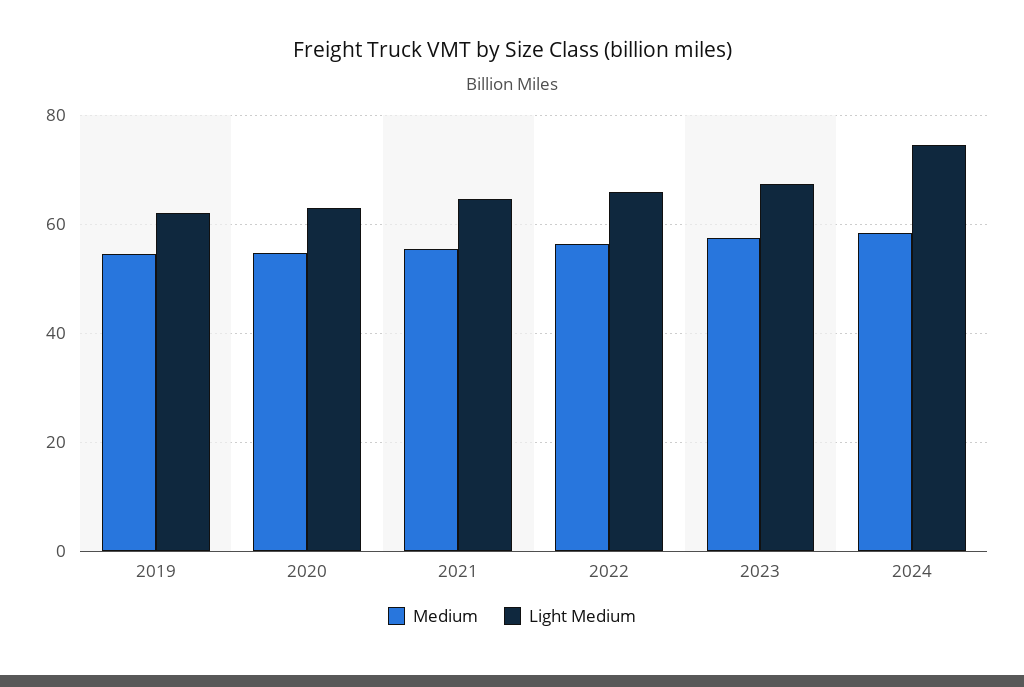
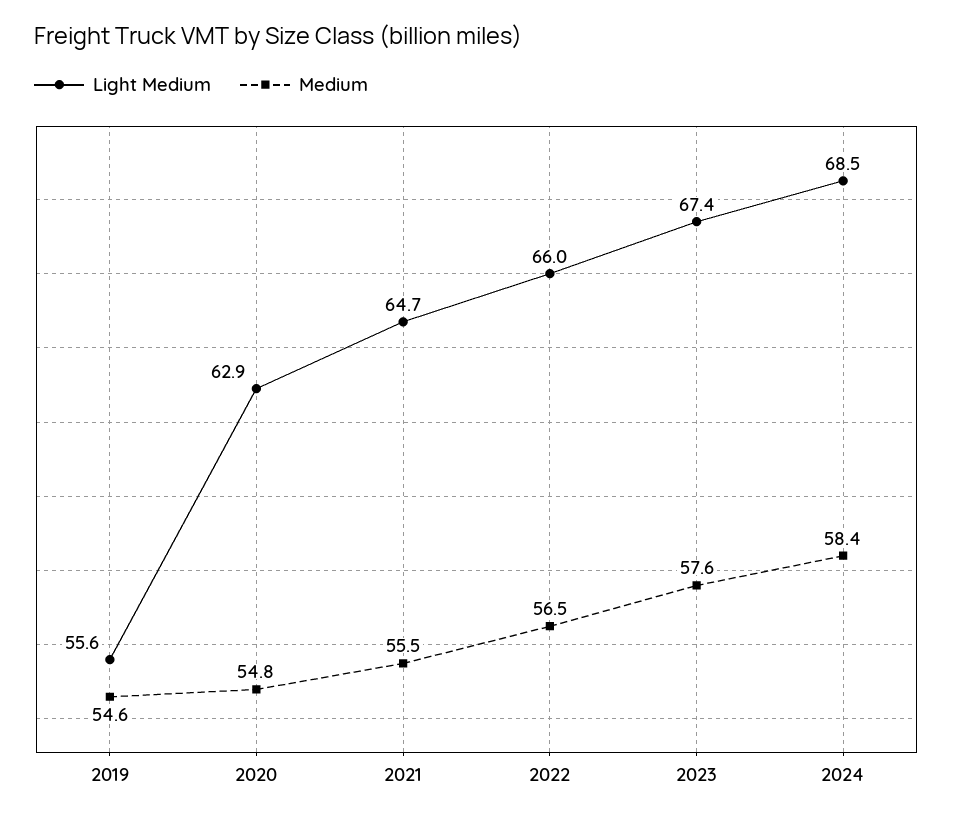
Light Medium, 2019: 62 -> 55.6
Light Medium, 2024: 74 -> 68.5

